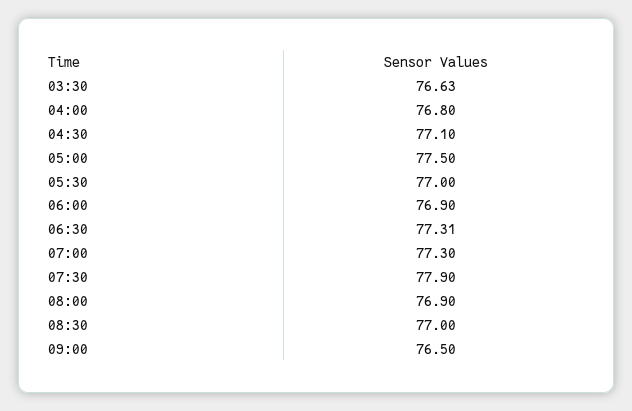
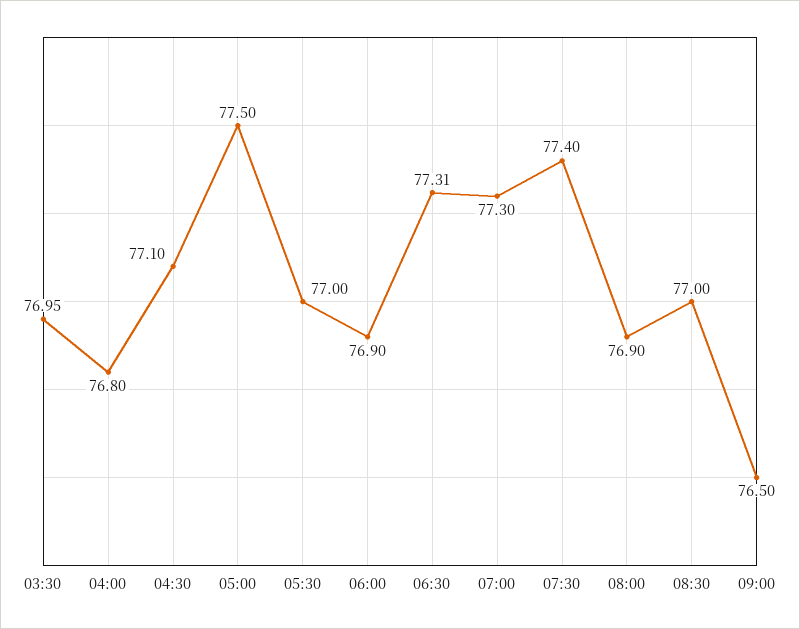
03:30: 76.63 -> 76.95
07:30: 77.9 -> 77.4

